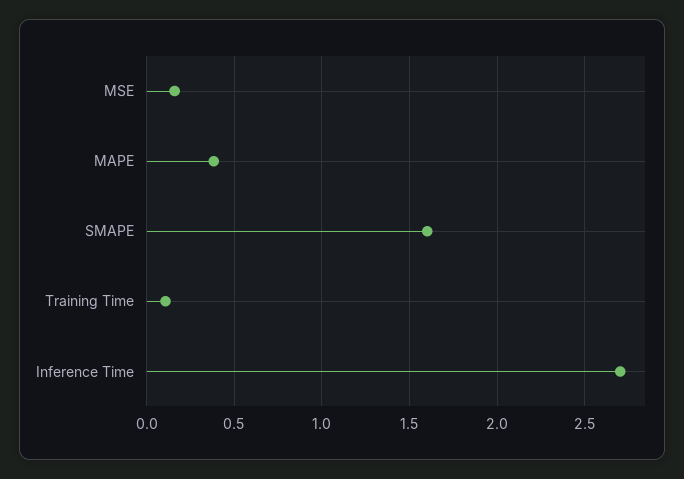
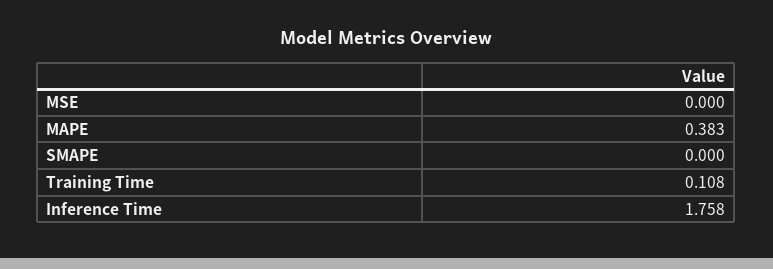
MSE: 0.15 -> 0
SMAPE: 1.6 -> 0
Inference Time: 2.7 -> 1.758

